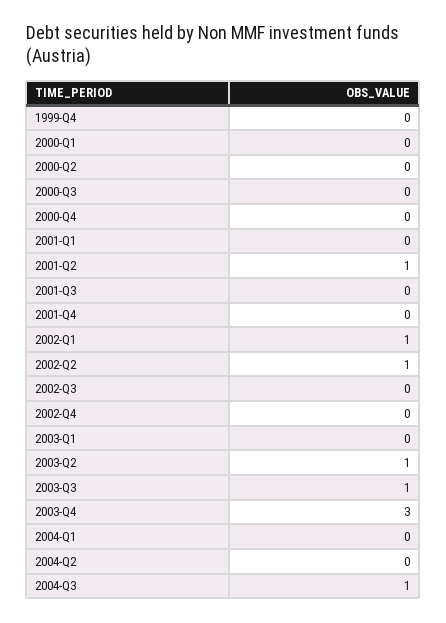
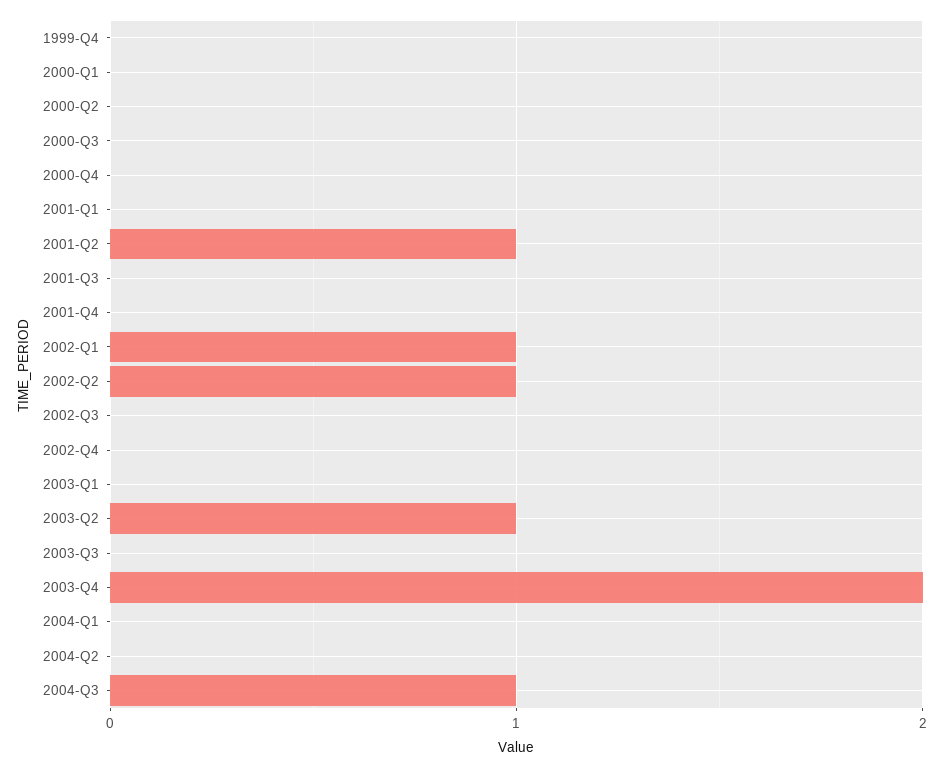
2003-Q3: 1 -> 0
2003-Q4: 3 -> 2

